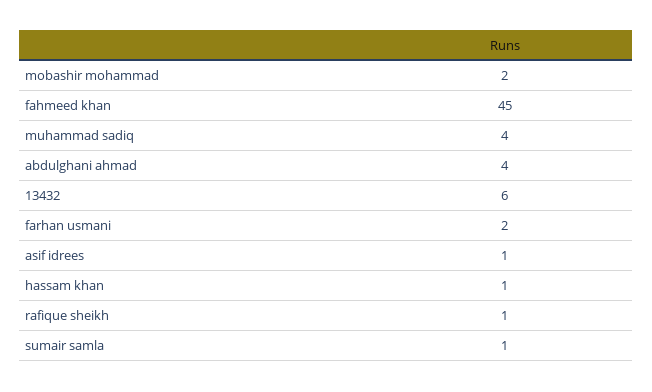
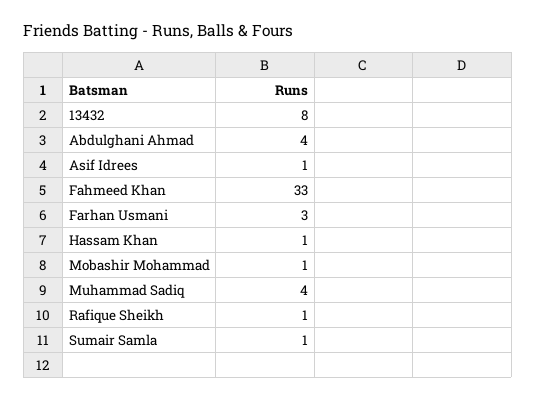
mobashir mohammad: 2 -> 1
fahmeed khan: 45 -> 33
13432: 6 -> 8
farhan usmani: 2 -> 3

